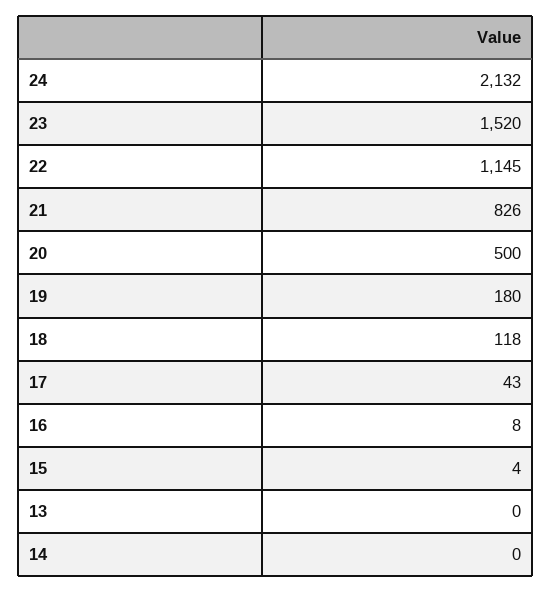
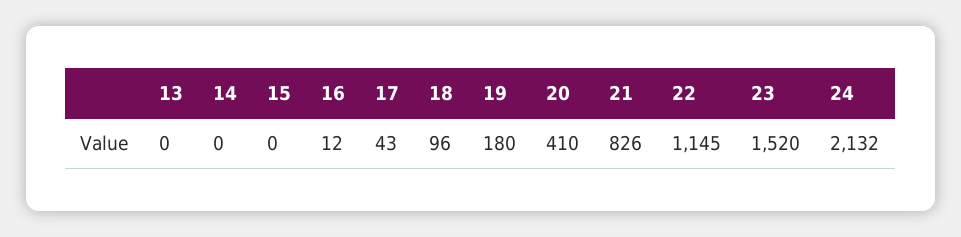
20: 500 -> 410
18: 118 -> 96
16: 8 -> 12
15: 4 -> 0

